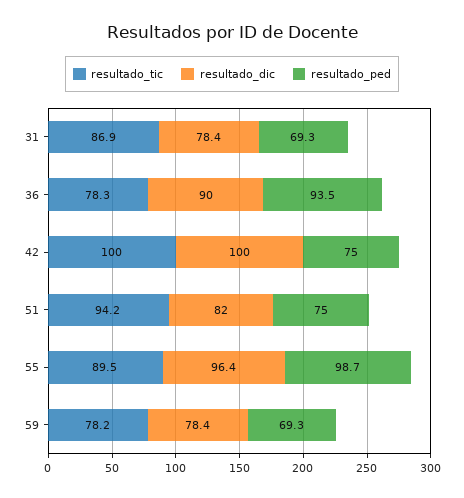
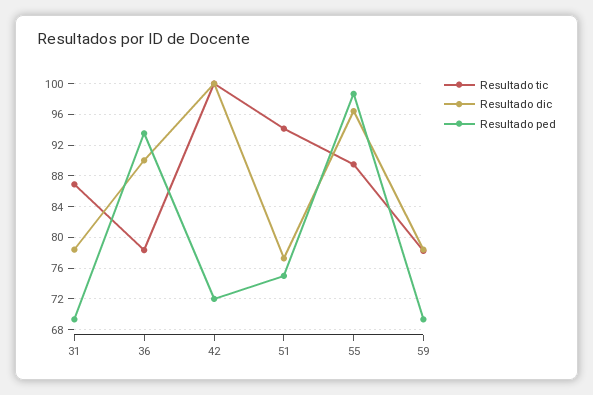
resultado_ped, 42: 75 -> 72
resultado_dic, 51: 82 -> 77

